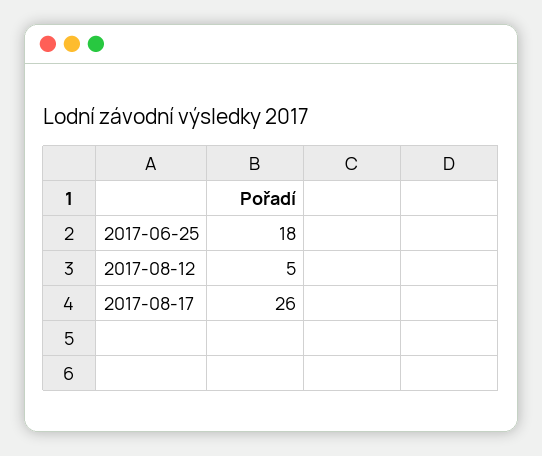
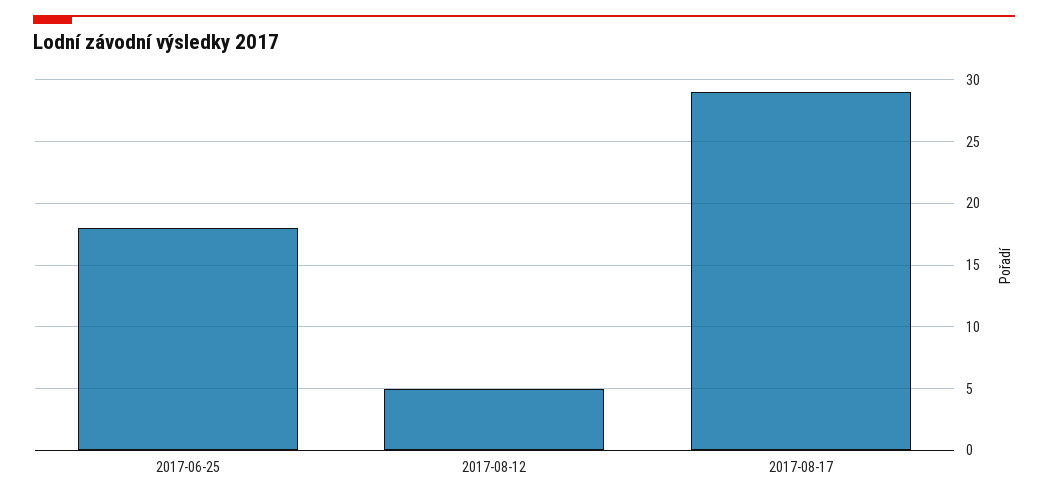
2017-08-17: 26 -> 29

